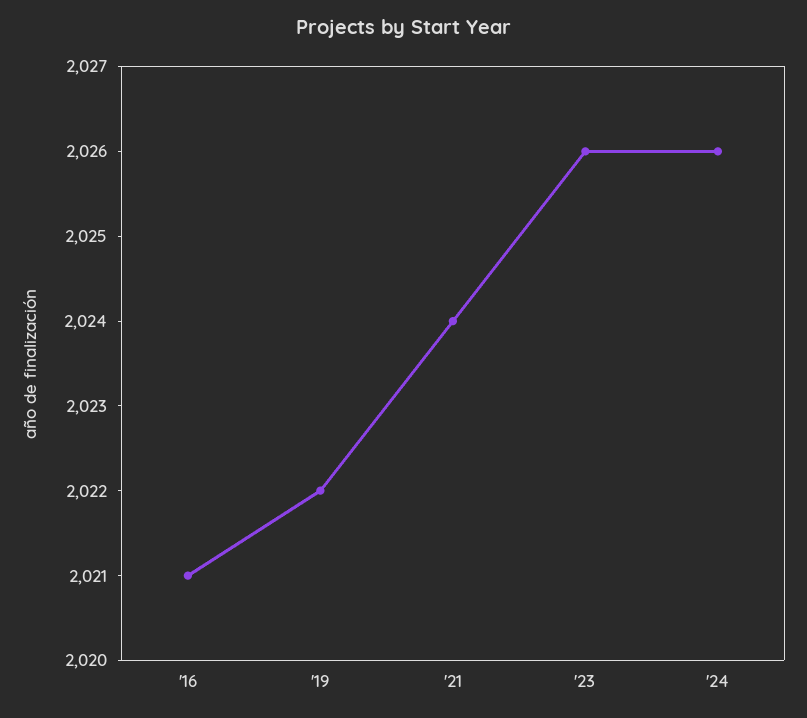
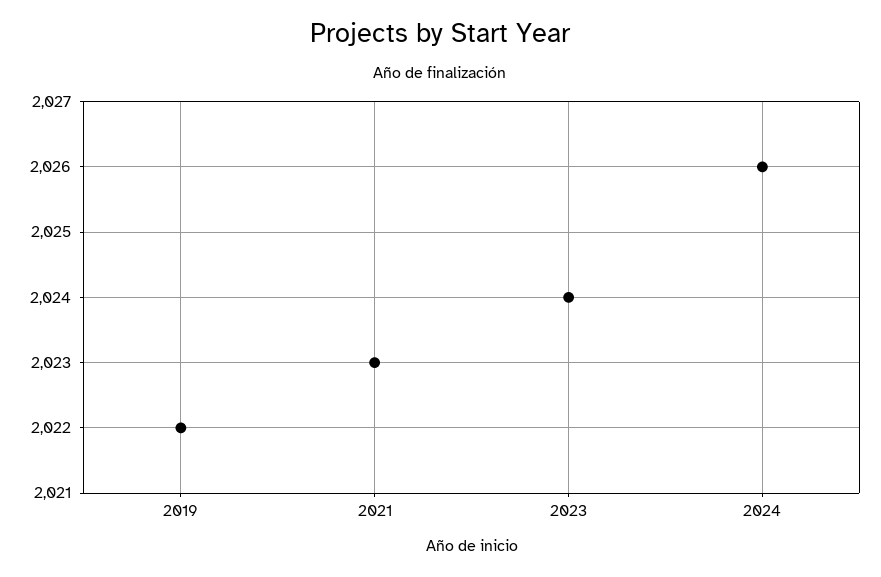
'16: 2021 -> none
'21: 2024 -> 2023
'23: 2026 -> 2024

